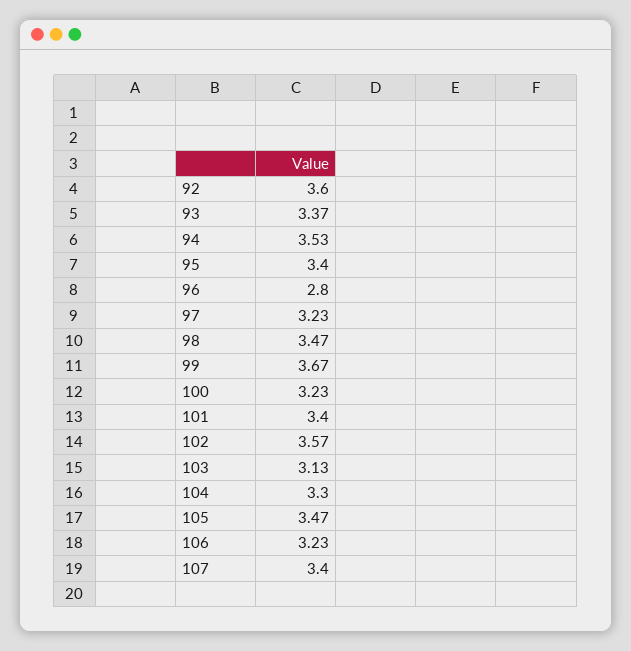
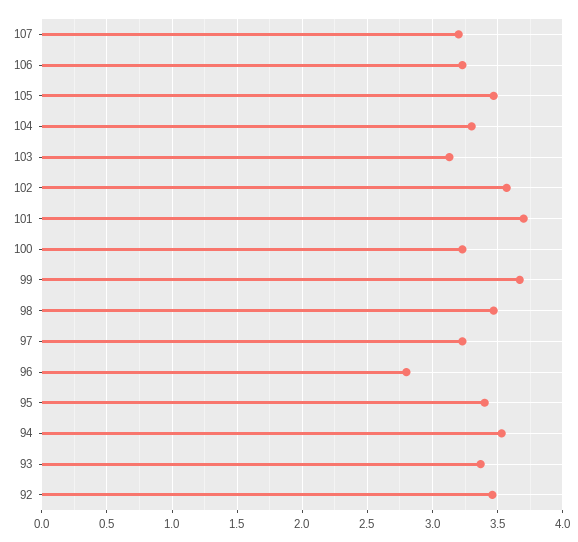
92: 3.6 -> 3.45
101: 3.4 -> 3.7
107: 3.4 -> 3.2

